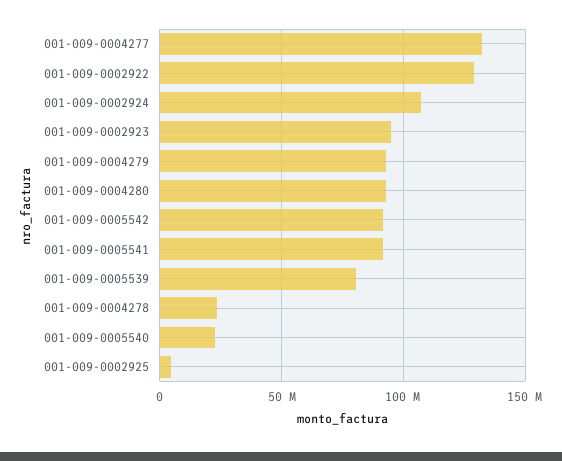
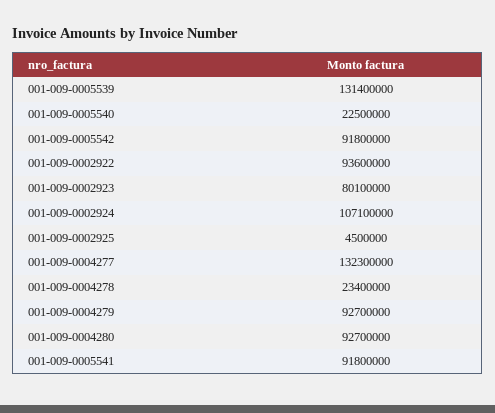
001-009-0002922: 130000000 -> 93600000
001-009-0002923: 95000000 -> 80100000
001-009-0005539: 80000000 -> 131400000

